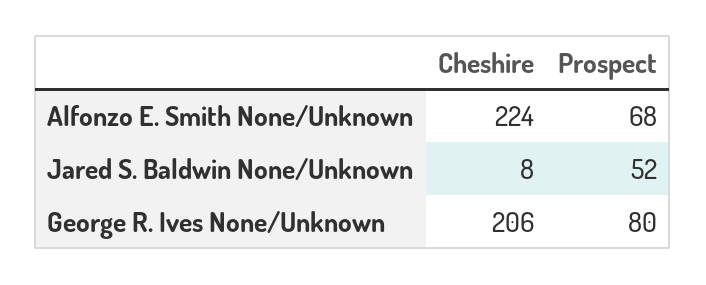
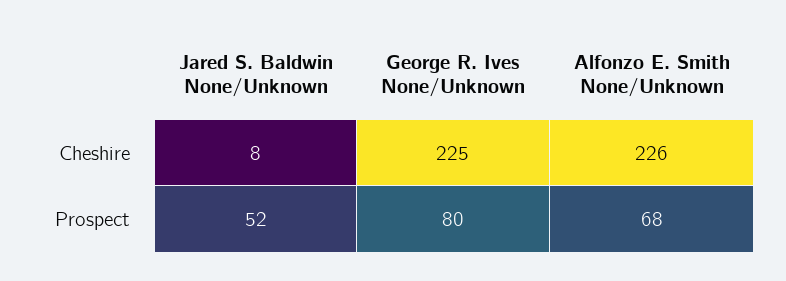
Cheshire, Alfonzo E. Smith None/Unknown: 224 -> 226
Cheshire, George R. Ives None/Unknown: 206 -> 225

